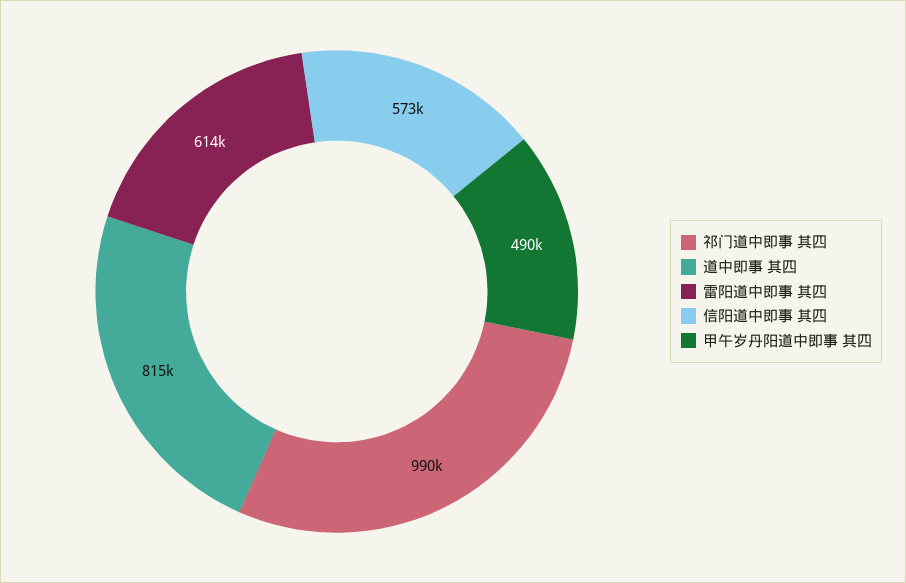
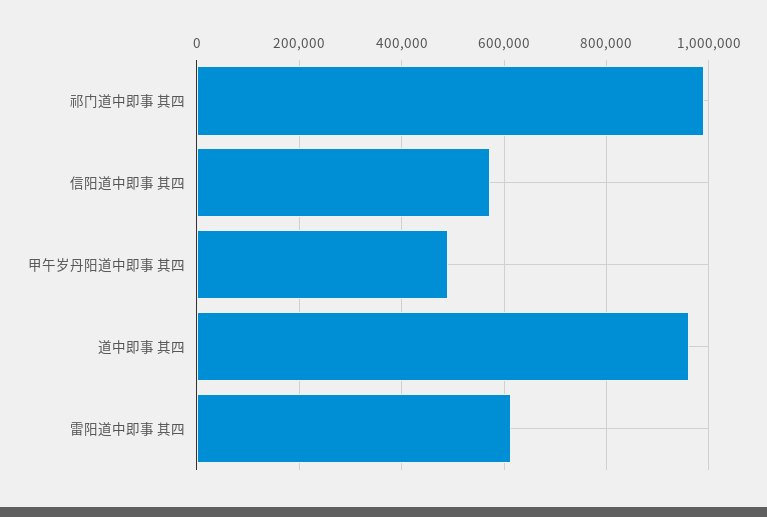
道中即事 其四: 815000 -> 960000

